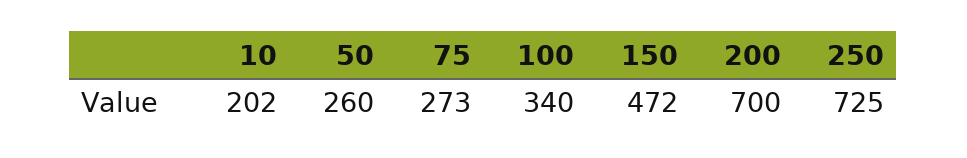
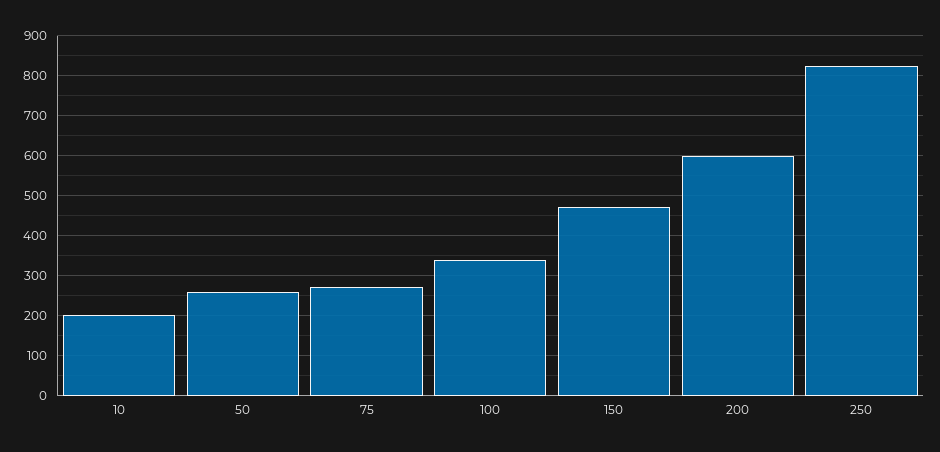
200: 700 -> 600
250: 725 -> 820

